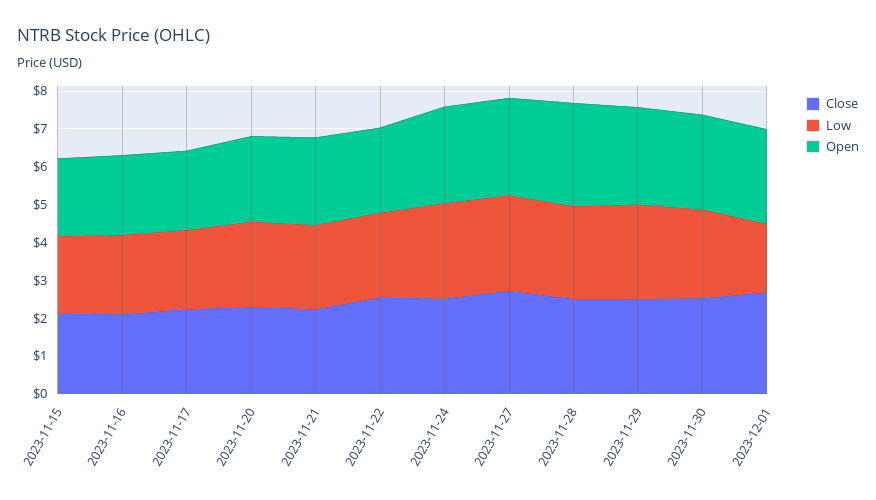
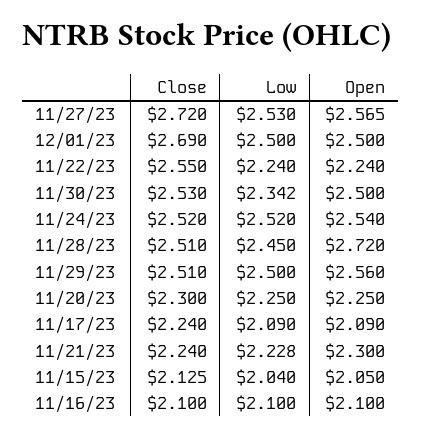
Low, 2023-12-01: 1.75 -> 2.5

